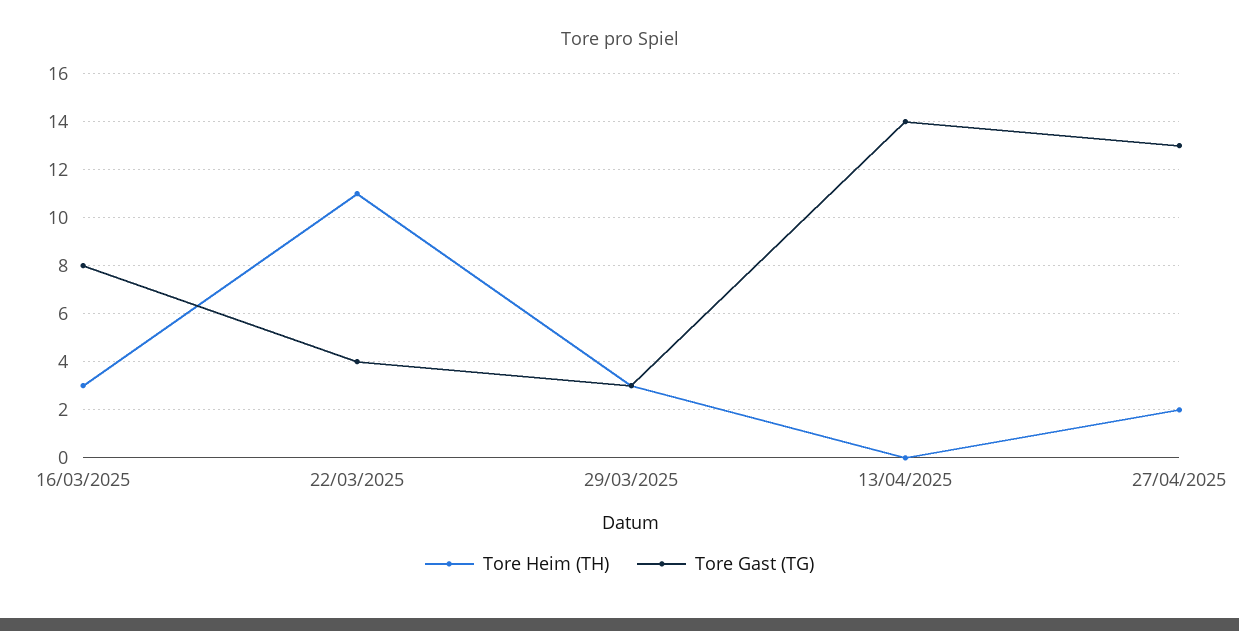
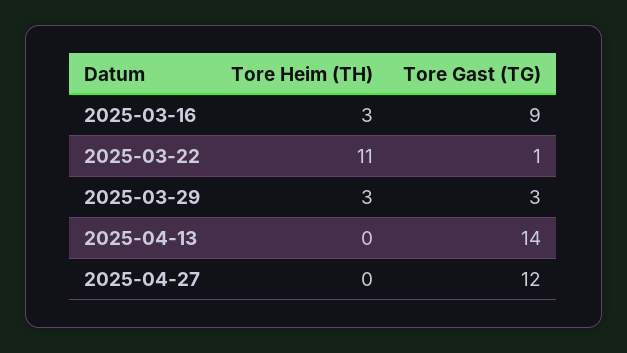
Tore Gast (TG), 16/03/2025: 8 -> 9
Tore Gast (TG), 22/03/2025: 4 -> 1
Tore Heim (TH), 27/04/2025: 2 -> 0
Tore Gast (TG), 27/04/2025: 13 -> 12

